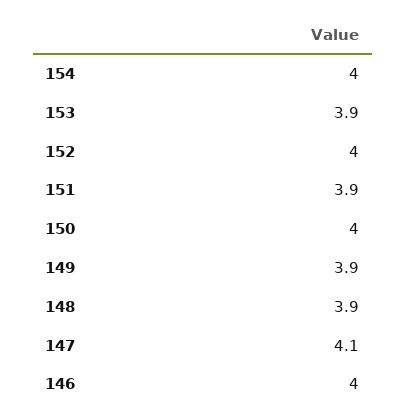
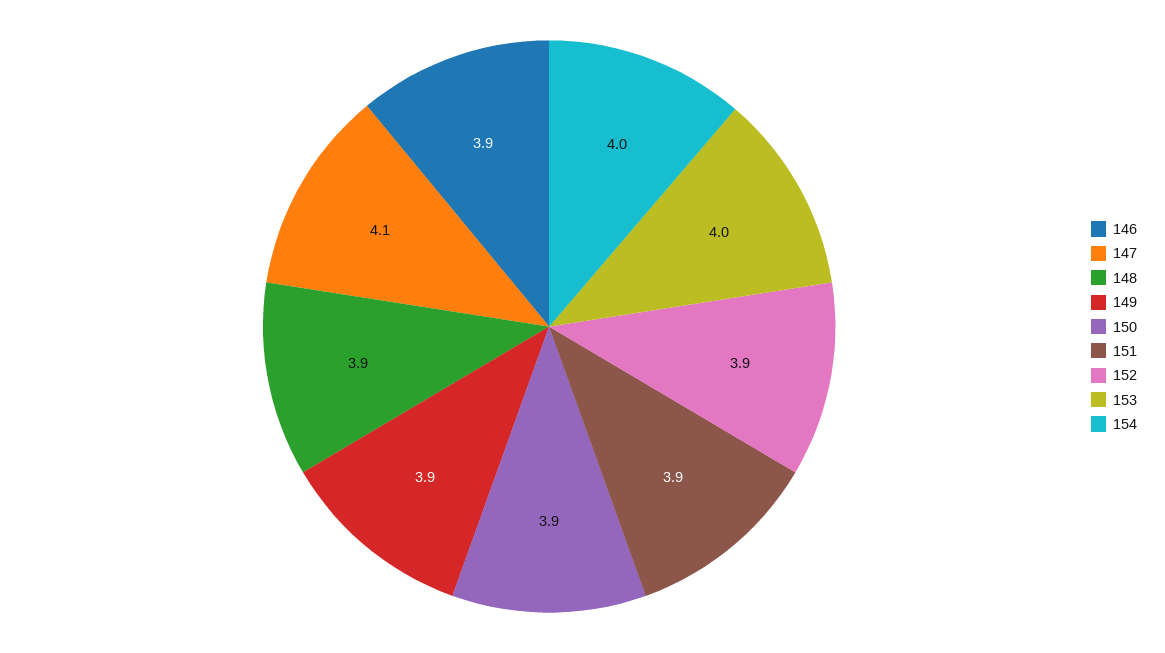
153: 3.9 -> 4
152: 4 -> 3.9
150: 4 -> 3.9
146: 4 -> 3.9

